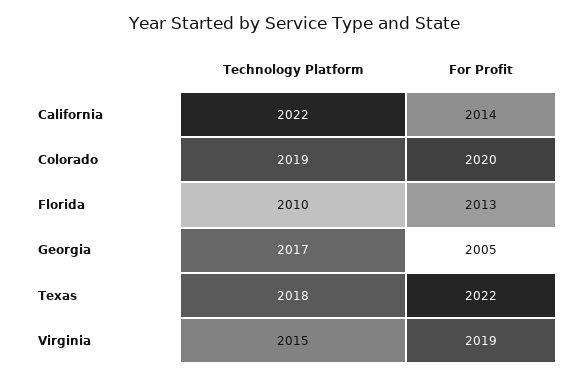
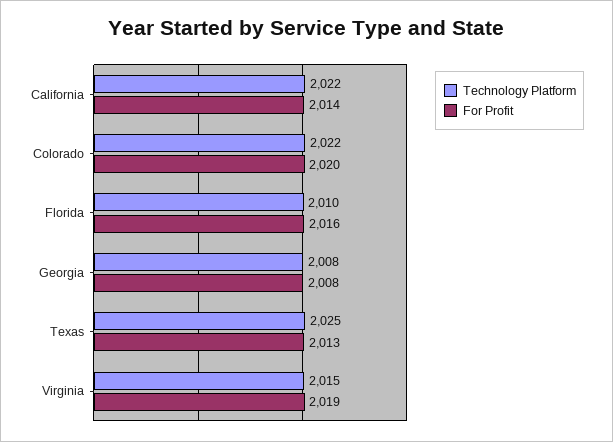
Technology Platform, Colorado: 2019 -> 2022
For Profit, Florida: 2013 -> 2016
Technology Platform, Georgia: 2017 -> 2008
For Profit, Georgia: 2005 -> 2008
Technology Platform, Texas: 2018 -> 2025
For Profit, Texas: 2022 -> 2013

